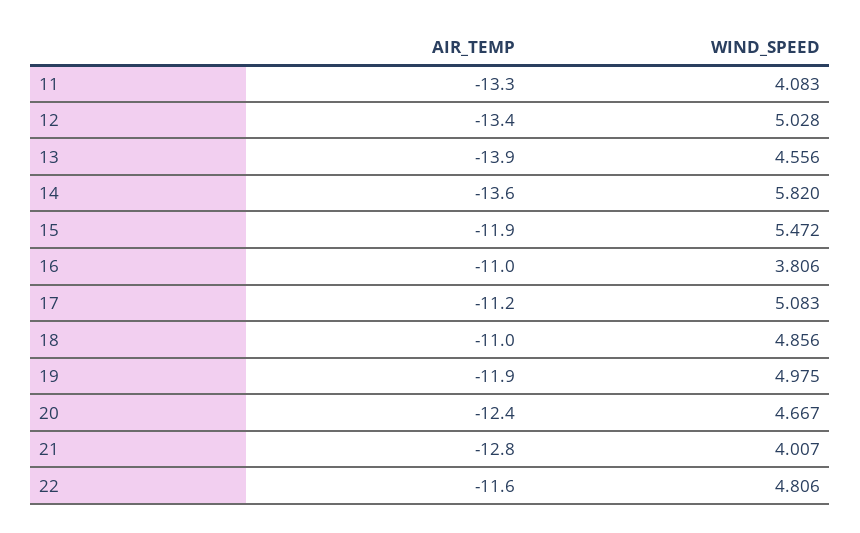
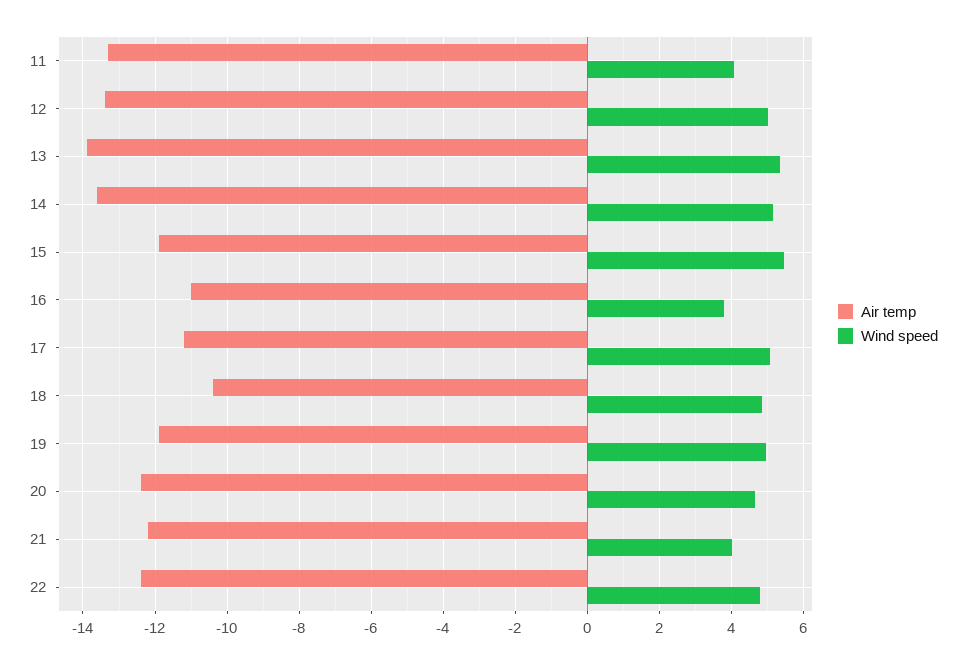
WIND_SPEED, 13: 4.556 -> 5.4
WIND_SPEED, 14: 5.82 -> 5.2
AIR_TEMP, 18: -11 -> -10.4
AIR_TEMP, 21: -12.8 -> -12.2
AIR_TEMP, 22: -11.6 -> -12.4

